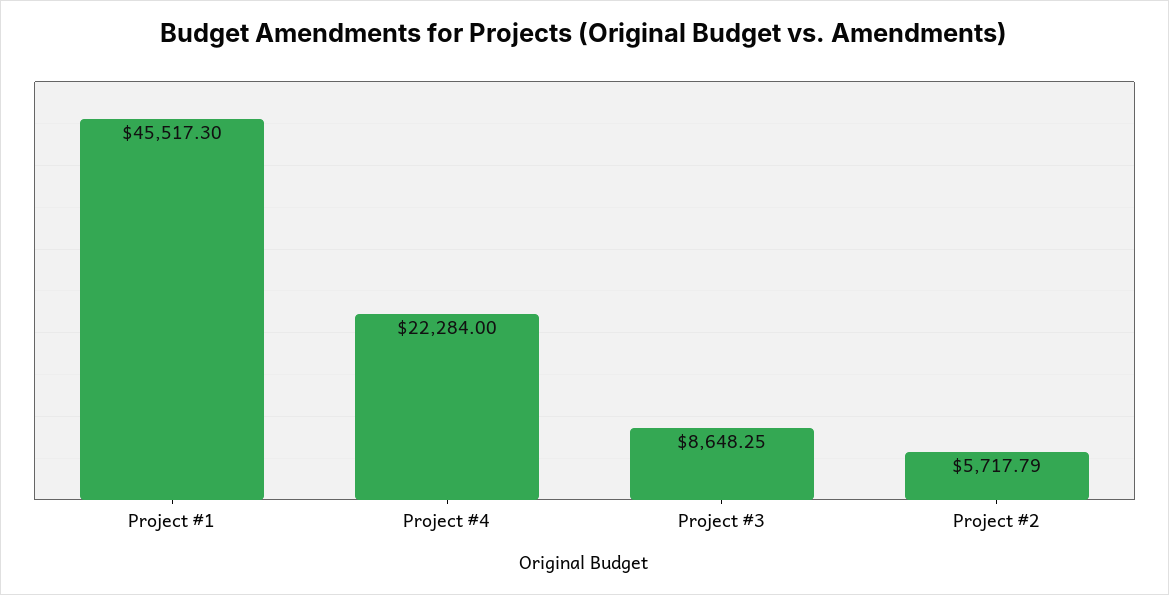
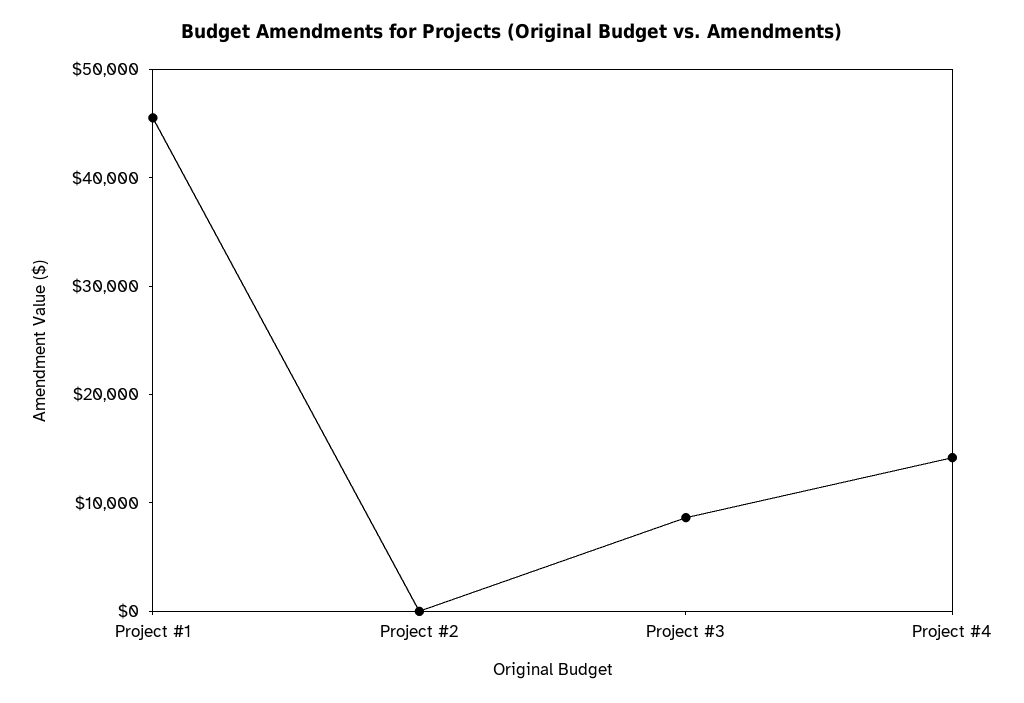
Project #4: 22284 -> 14000
Project #2: 5717.79 -> 0

